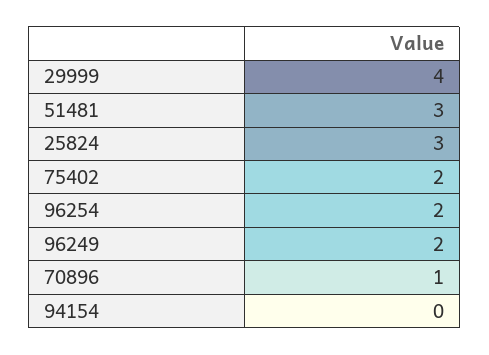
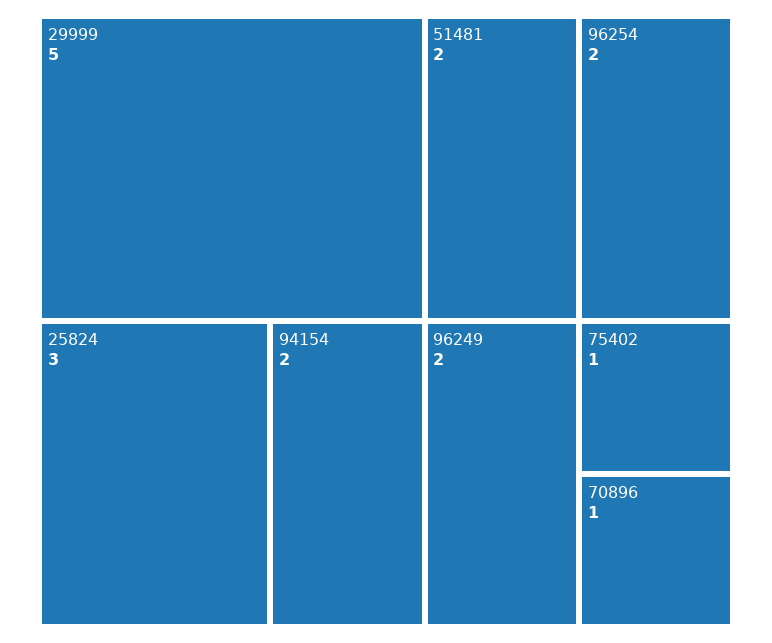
29999: 4 -> 5
51481: 3 -> 2
75402: 2 -> 1
94154: 0 -> 2

